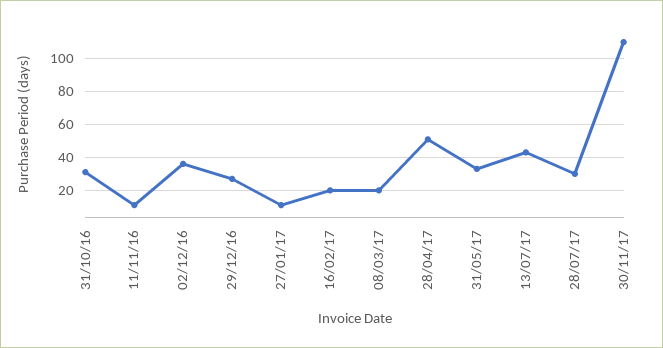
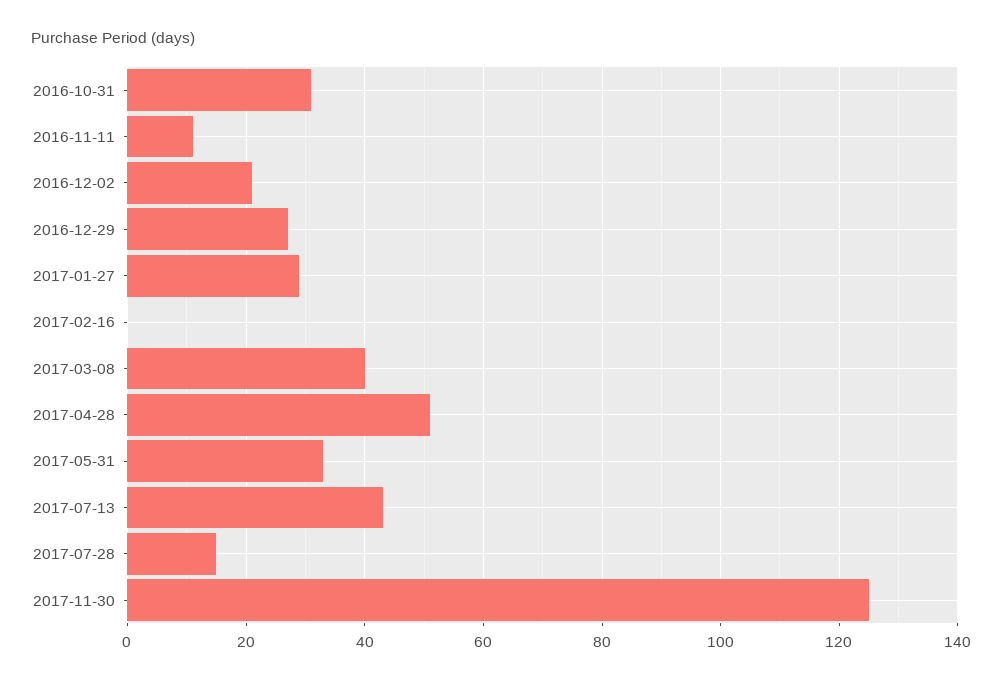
02/12/16: 35 -> 20
27/01/17: 10 -> 30
16/02/17: 20 -> 0
08/03/17: 20 -> 40
28/07/17: 30 -> 15
30/11/17: 110 -> 125

